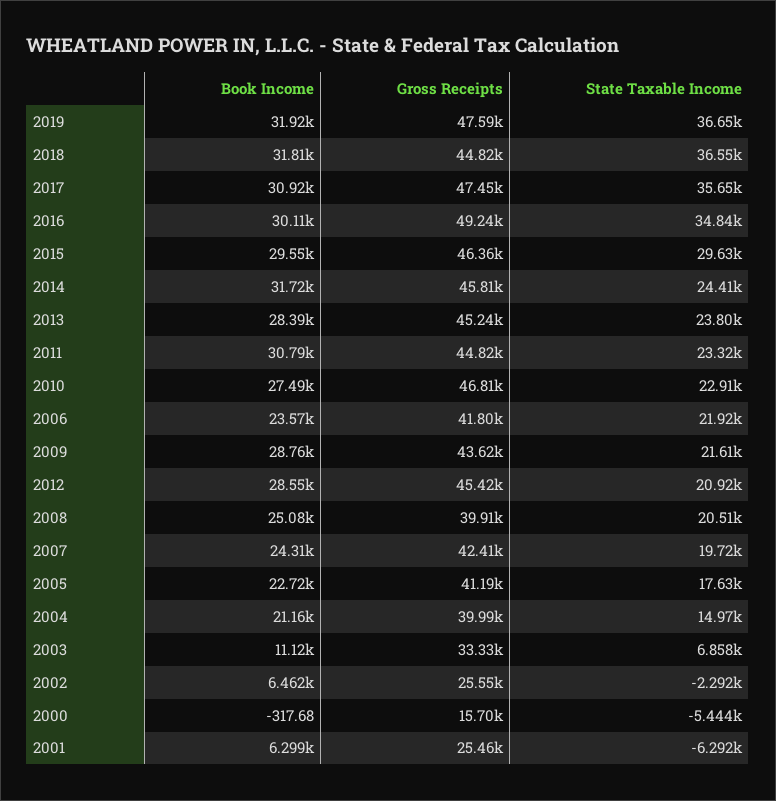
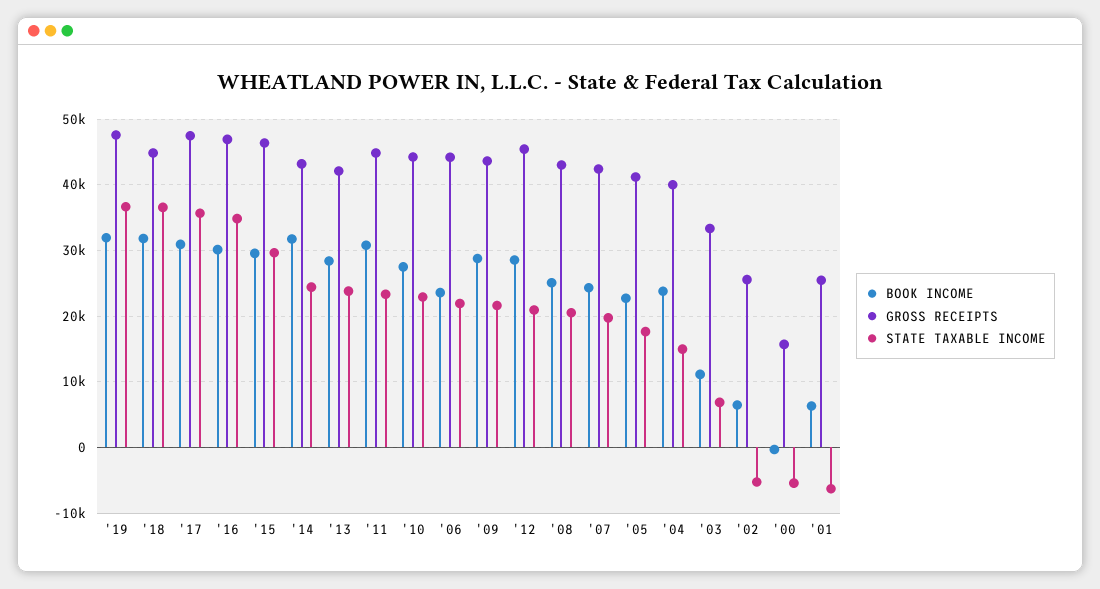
Gross Receipts, 2016: 49240 -> 47000
Gross Receipts, 2014: 45810 -> 43000
Gross Receipts, 2013: 45240 -> 42000
Gross Receipts, 2010: 46810 -> 44000
Gross Receipts, 2006: 41800 -> 44000
Gross Receipts, 2008: 39910 -> 43000
Book Income, 2004: 21160 -> 24000
State Taxable Income, 2002: -2292 -> -5000

